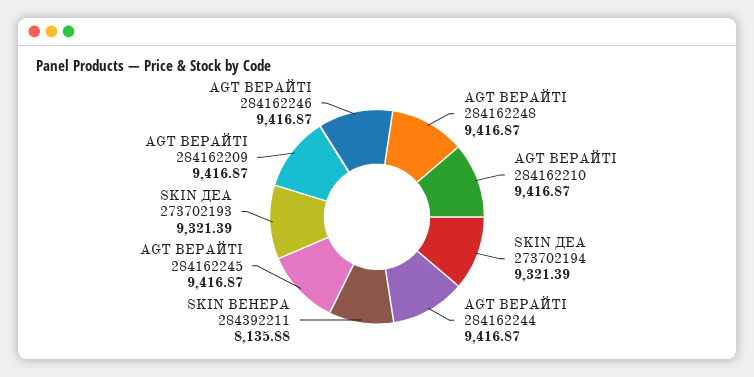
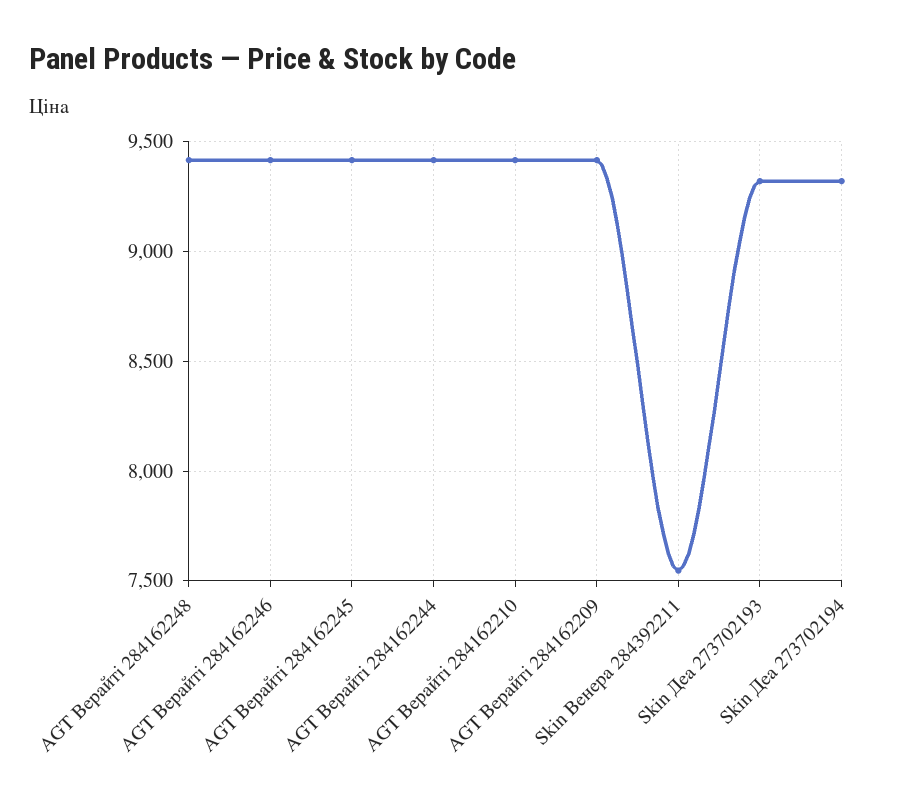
SKIN ВЕНЕРА 284392211: 8135.88 -> 7550

